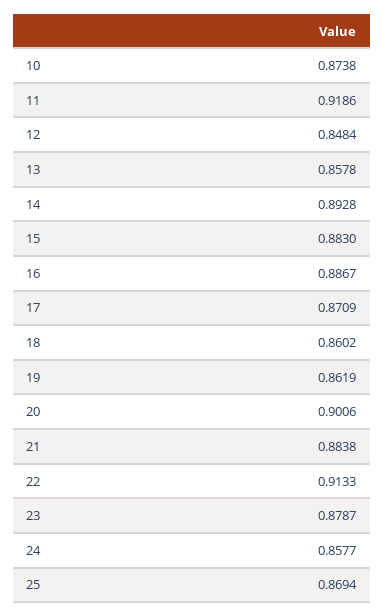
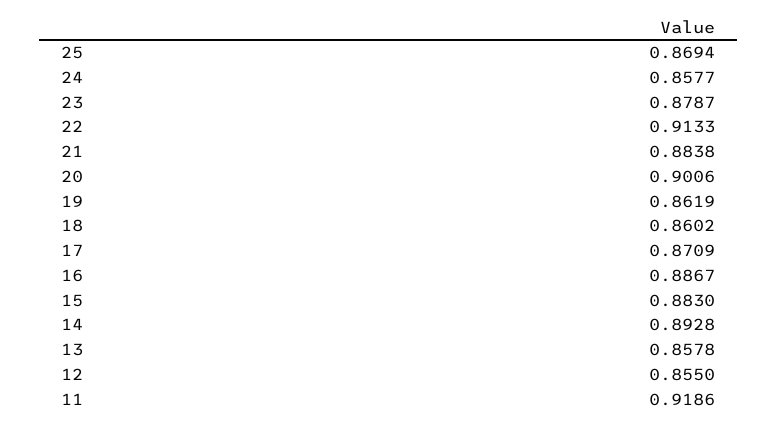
10: 0.8738 -> none
12: 0.8484 -> 0.855

